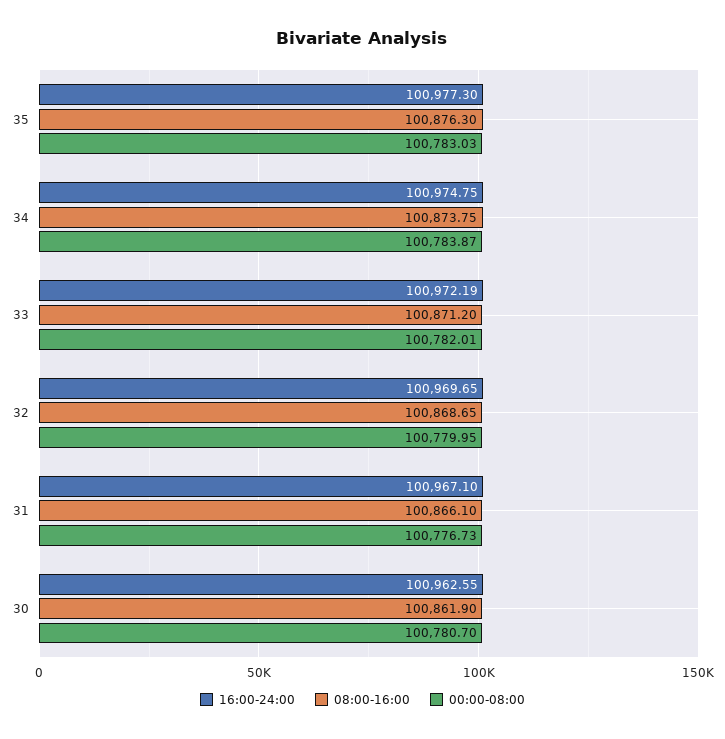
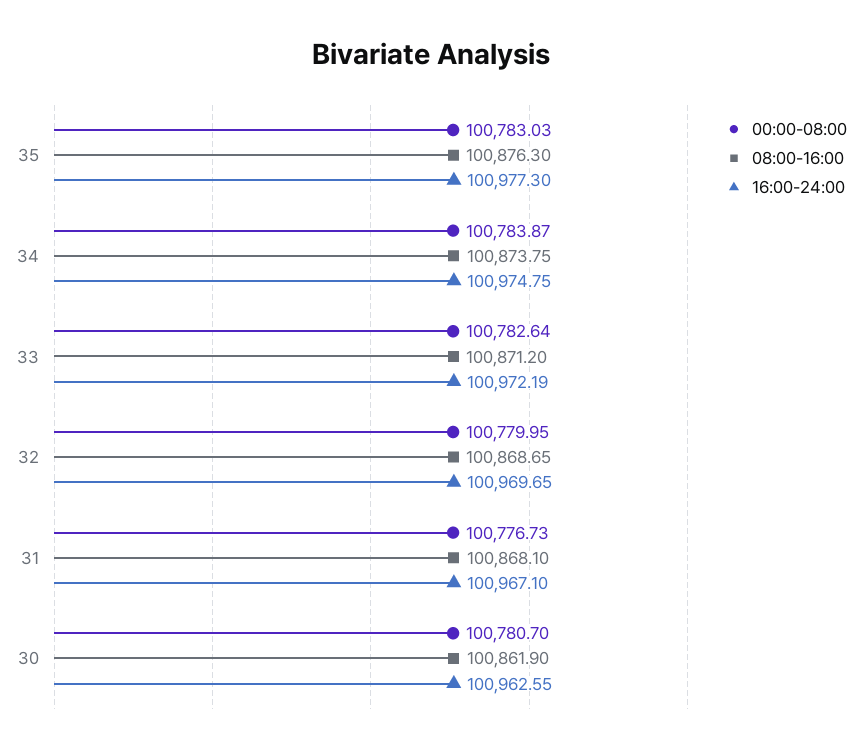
00:00-08:00, 33: 100782.01 -> 100782.64
08:00-16:00, 31: 100866.1 -> 100868.1

